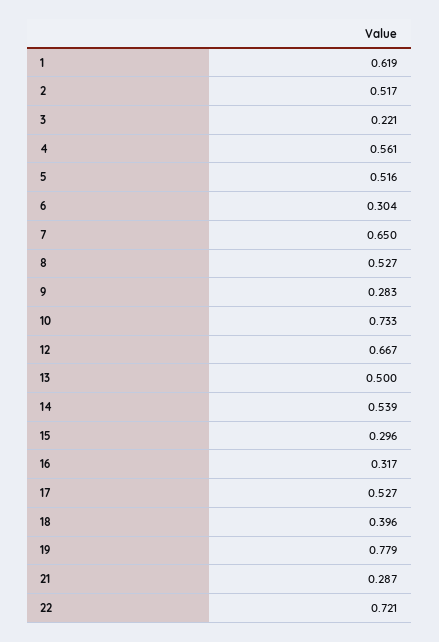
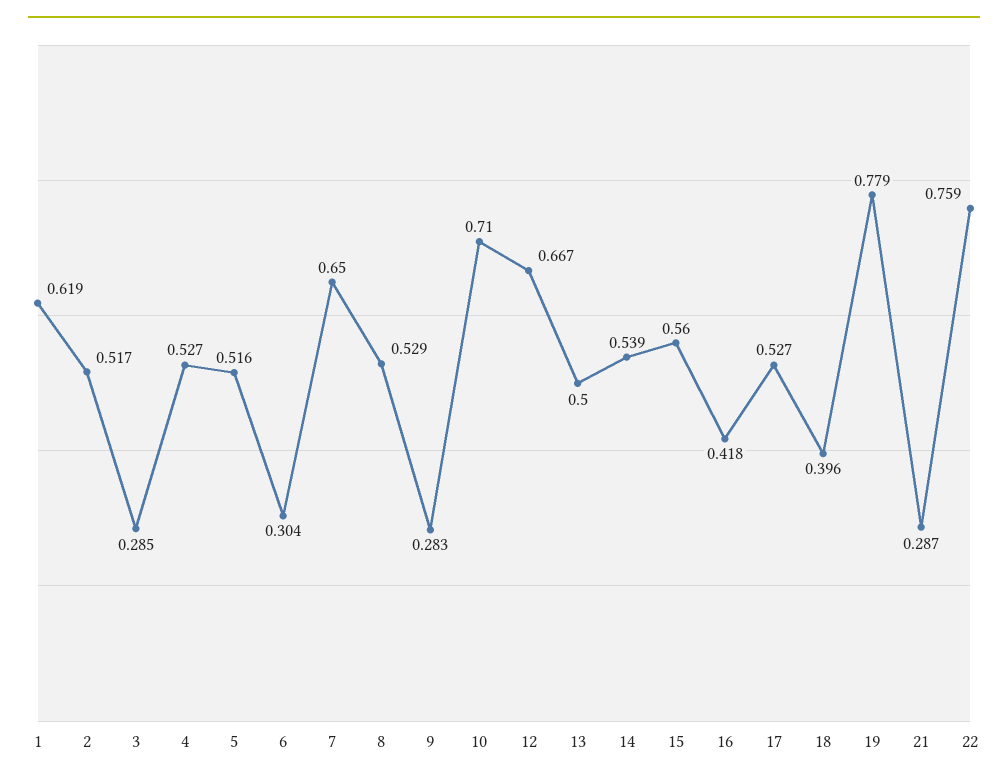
3: 0.221 -> 0.285
4: 0.561 -> 0.527
8: 0.527 -> 0.529
10: 0.733 -> 0.71
15: 0.296 -> 0.56
16: 0.317 -> 0.418
22: 0.721 -> 0.759

